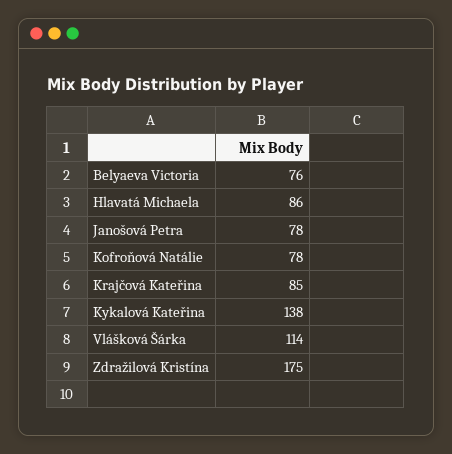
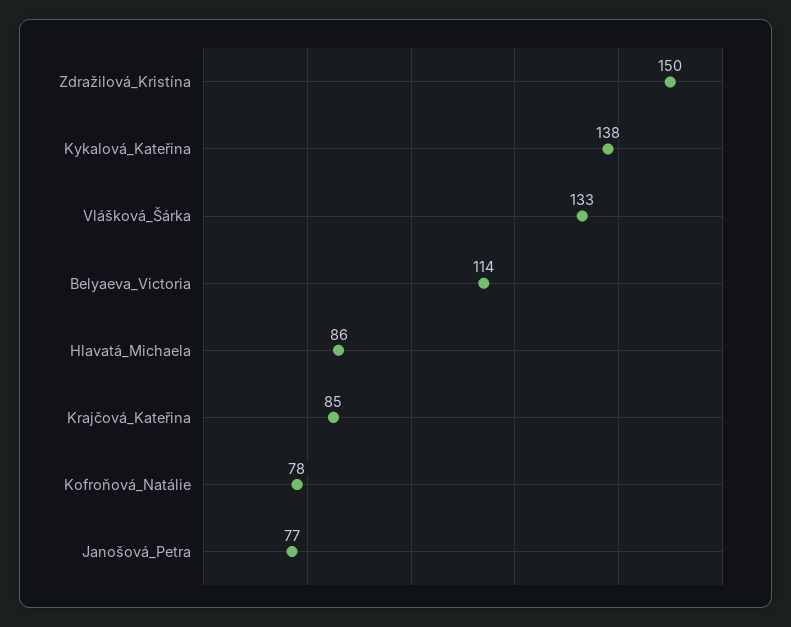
Belyaeva Victoria: 76 -> 114
Janošová Petra: 78 -> 77
Vlášková Šárka: 114 -> 133
Zdražilová Kristína: 175 -> 150

